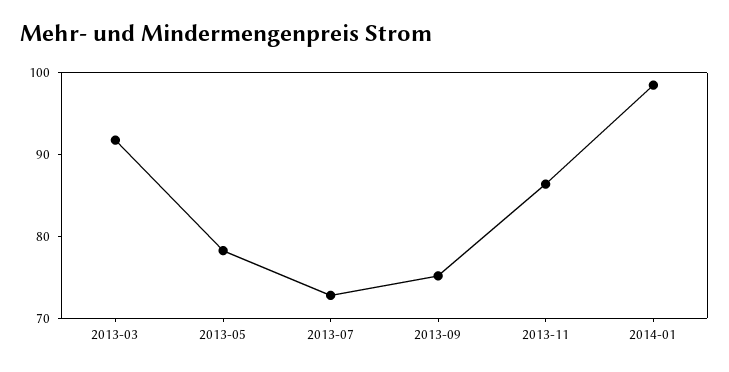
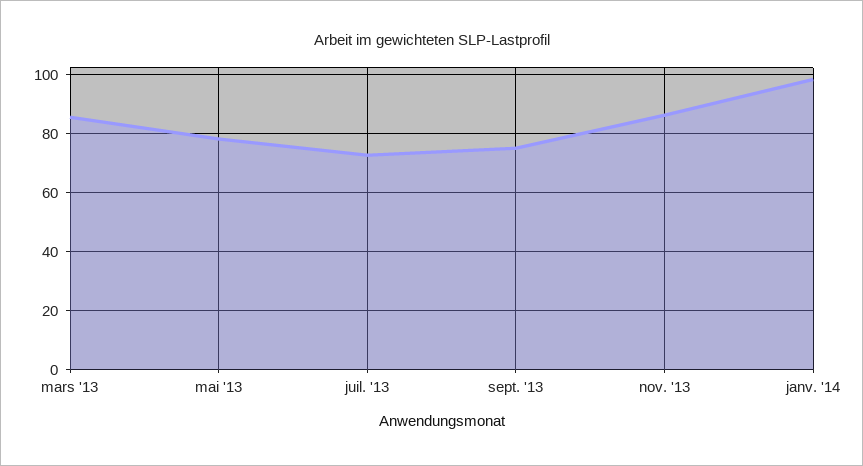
2013-03: 92 -> 85

